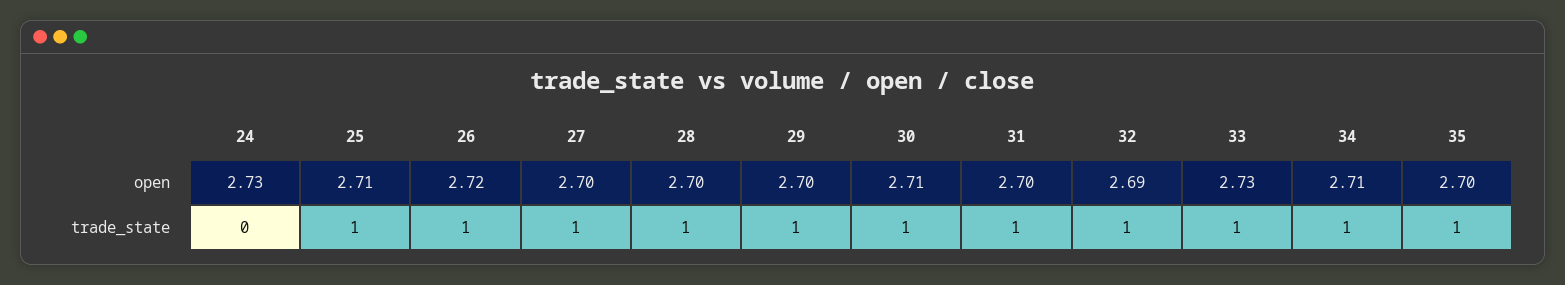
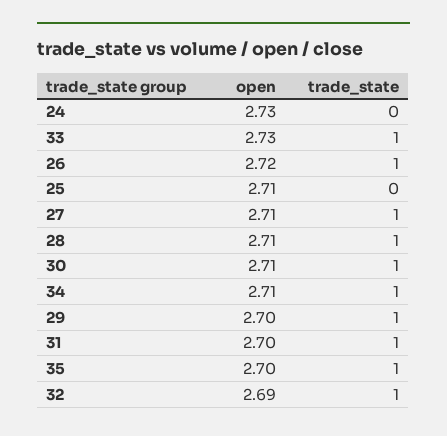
27, open: 2.7 -> 2.71
28, open: 2.7 -> 2.71
25, trade_state: 1 -> 0

